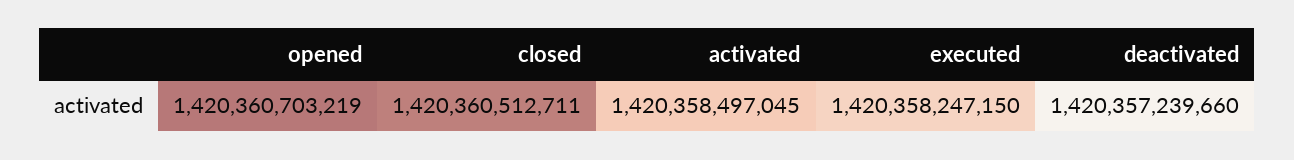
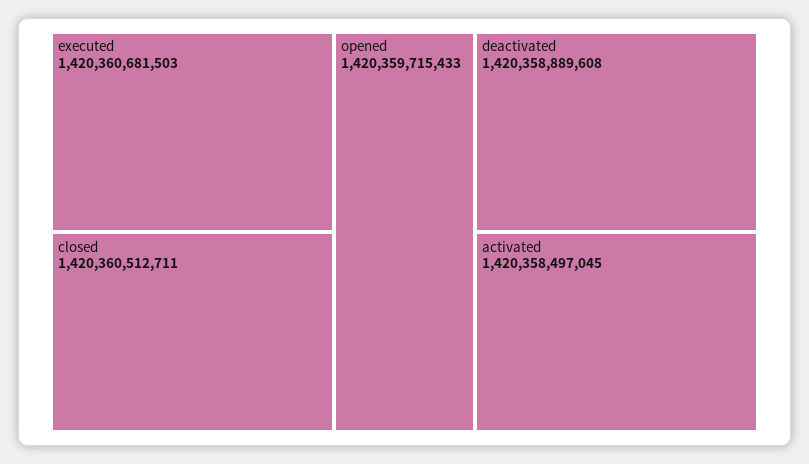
opened: 1420360703219 -> 1420359715433
executed: 1420358247150 -> 1420360681503
deactivated: 1420357239660 -> 1420358889608

